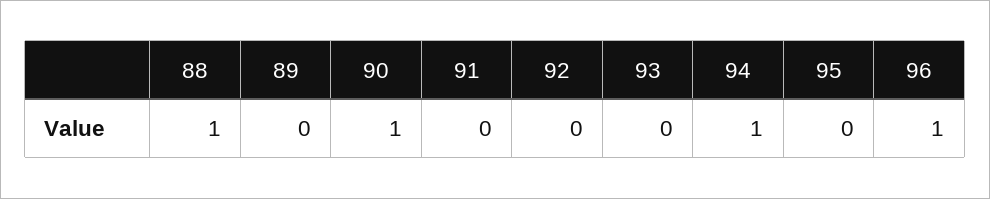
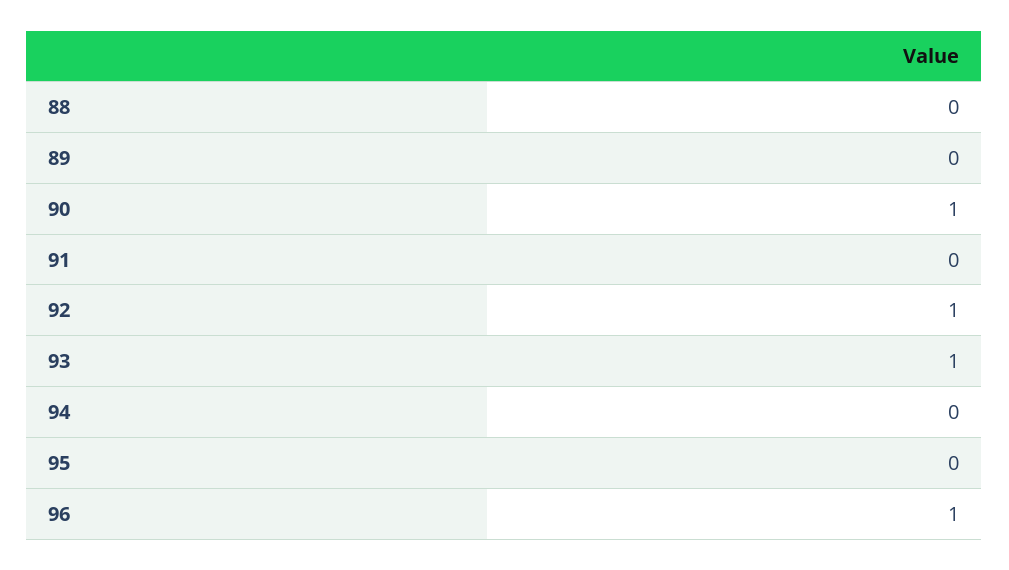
88: 1 -> 0
92: 0 -> 1
93: 0 -> 1
94: 1 -> 0

